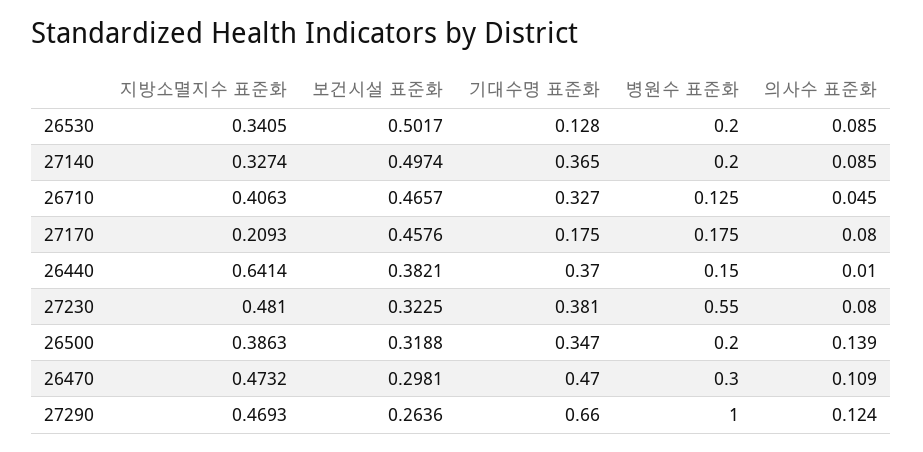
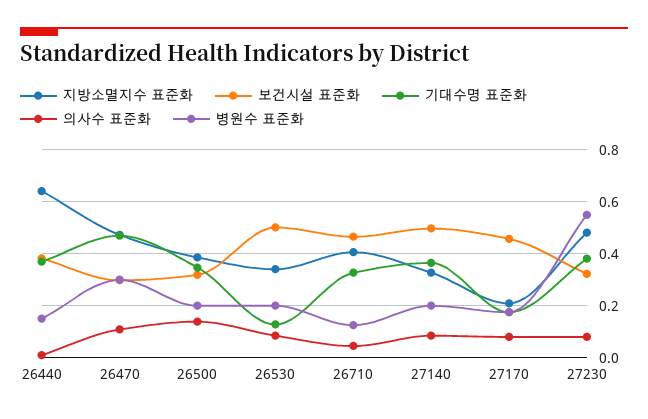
지방소멸지수 표준화, 27290: 0.4693 -> none
보건시설 표준화, 27290: 0.2636 -> none
기대수명 표준화, 27290: 0.66 -> none
병원수 표준화, 27290: 1 -> none
의사수 표준화, 27290: 0.124 -> none

